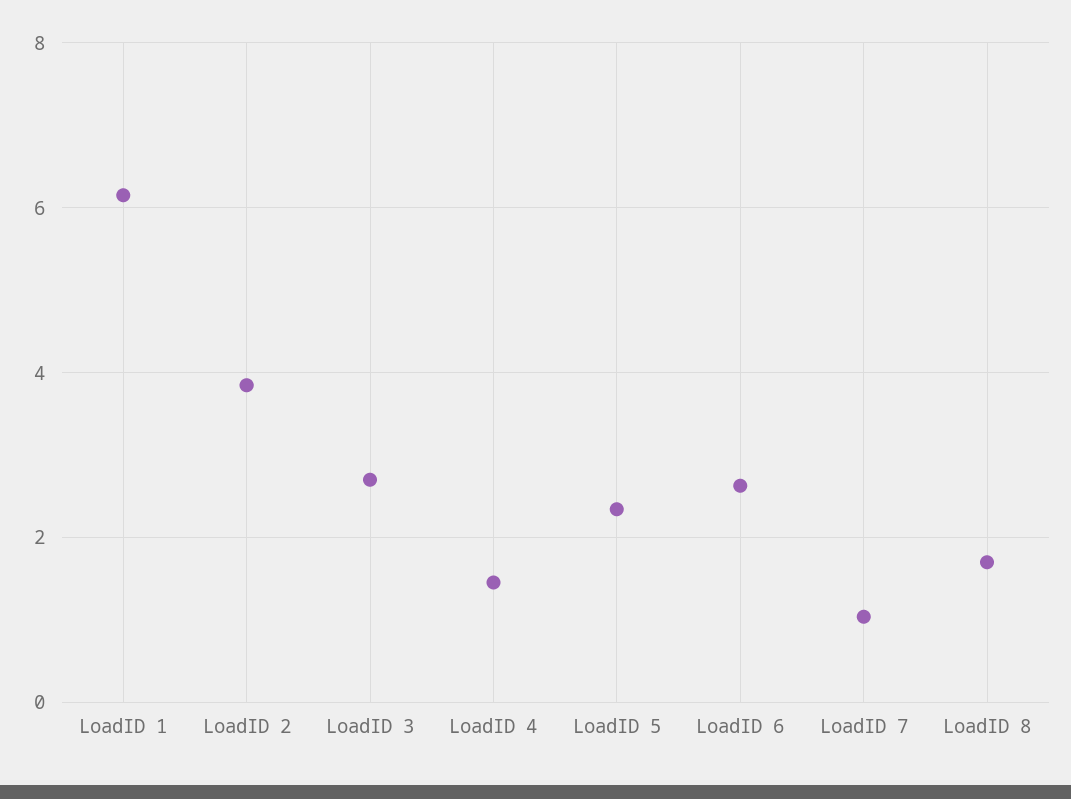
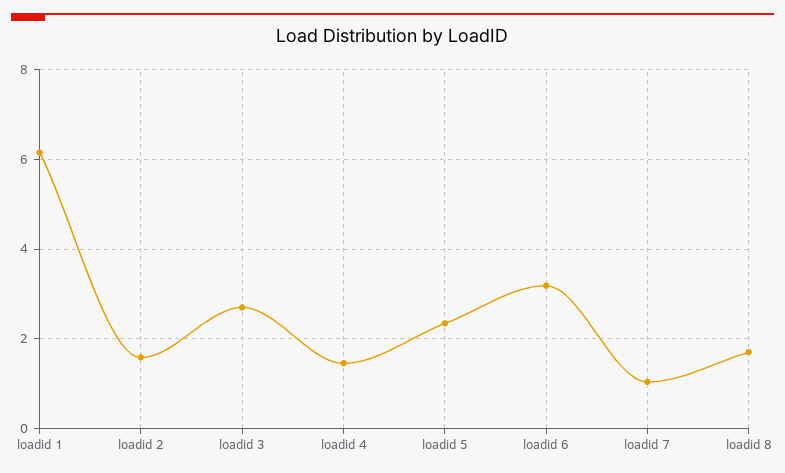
LoadID 2: 3.8 -> 1.6
LoadID 6: 2.6 -> 3.2

